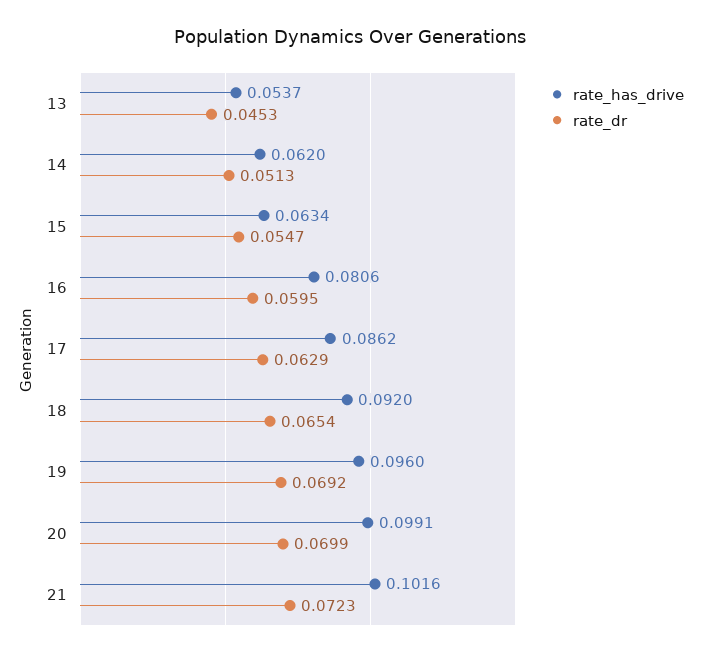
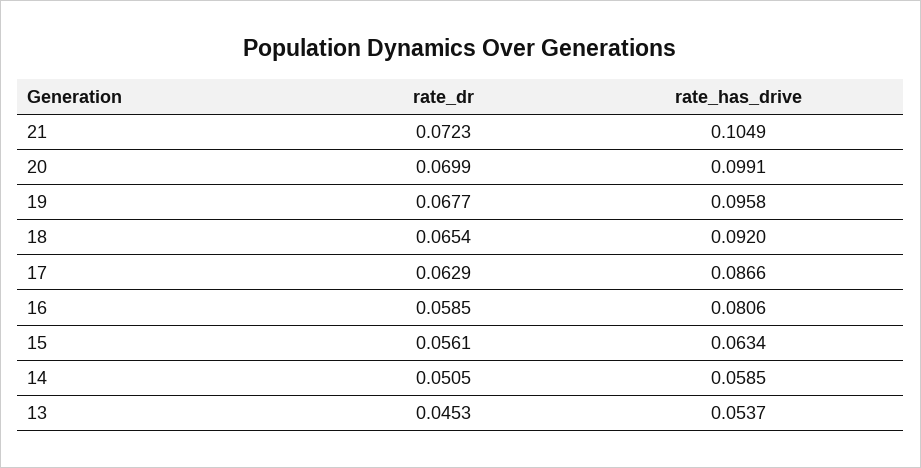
rate_has_drive, 14: 0.062 -> 0.0585
rate_dr, 14: 0.0513 -> 0.0505
rate_dr, 15: 0.0547 -> 0.0561
rate_dr, 16: 0.0595 -> 0.0585
rate_has_drive, 17: 0.0862 -> 0.0866
rate_has_drive, 19: 0.096 -> 0.0958
rate_dr, 19: 0.0692 -> 0.0677
rate_has_drive, 21: 0.1016 -> 0.1049

